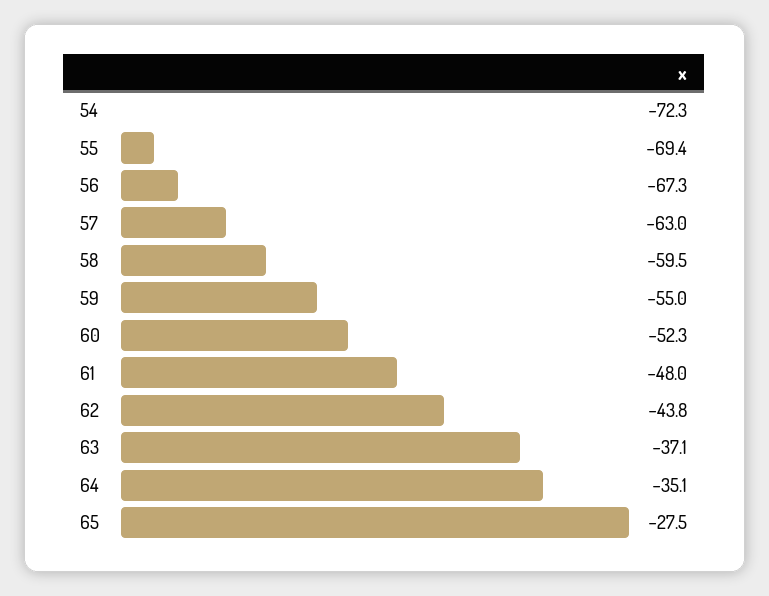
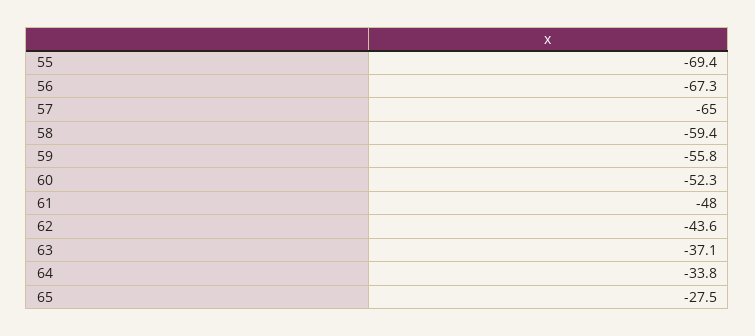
54: -72.3 -> none
57: -63 -> -65
58: -59.5 -> -59.4
59: -55 -> -55.8
62: -43.8 -> -43.6
64: -35.1 -> -33.8

